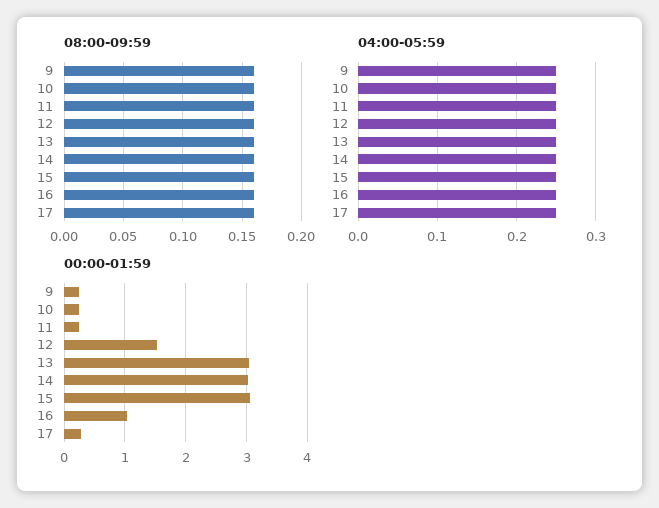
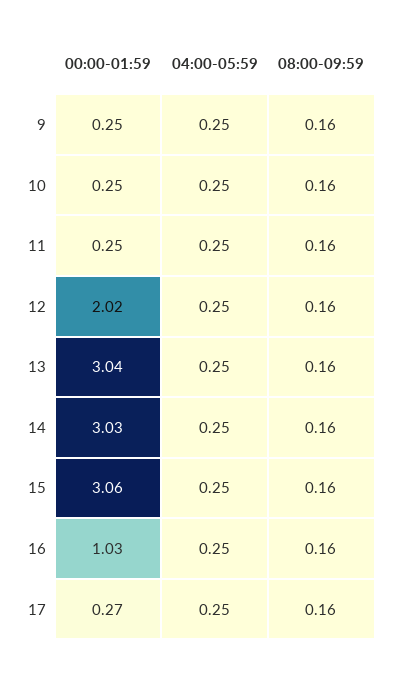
00:00-01:59, 12: 1.5 -> 2.02

